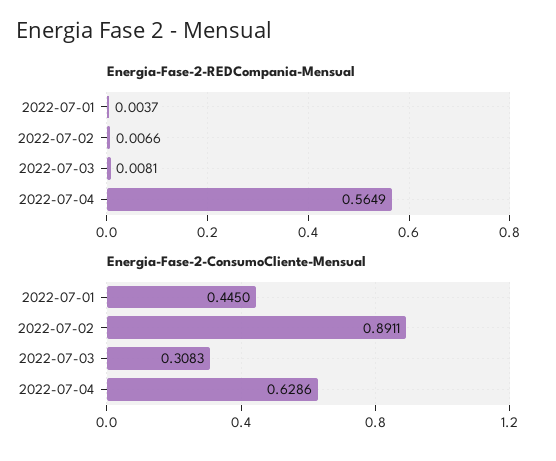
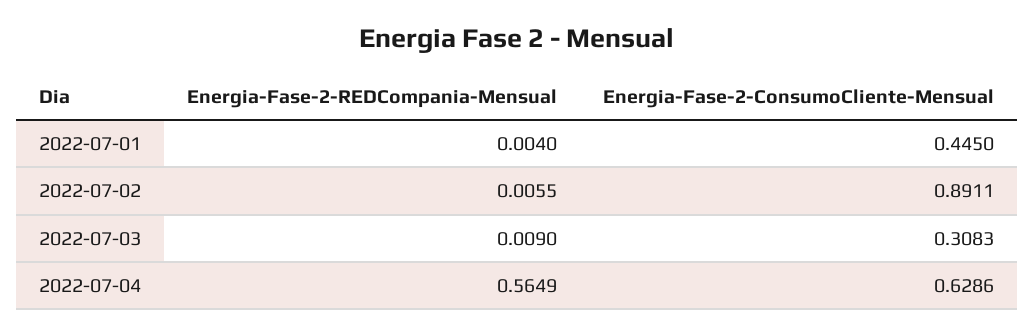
Energia-Fase-2-REDCompania-Mensual, 2022-07-01: 0.0037 -> 0.004
Energia-Fase-2-REDCompania-Mensual, 2022-07-02: 0.0066 -> 0.0055
Energia-Fase-2-REDCompania-Mensual, 2022-07-03: 0.0081 -> 0.009

